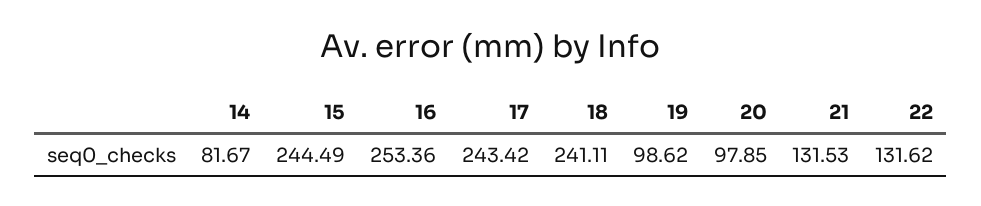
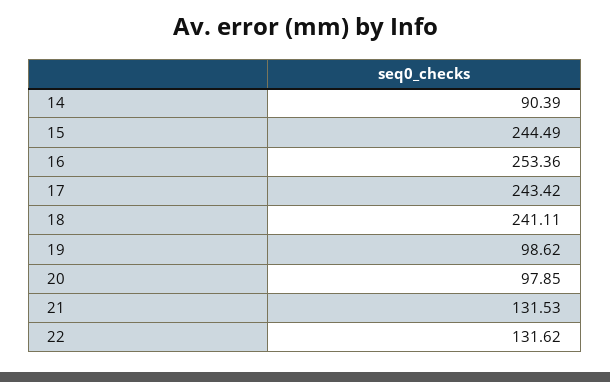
14: 81.67 -> 90.39

